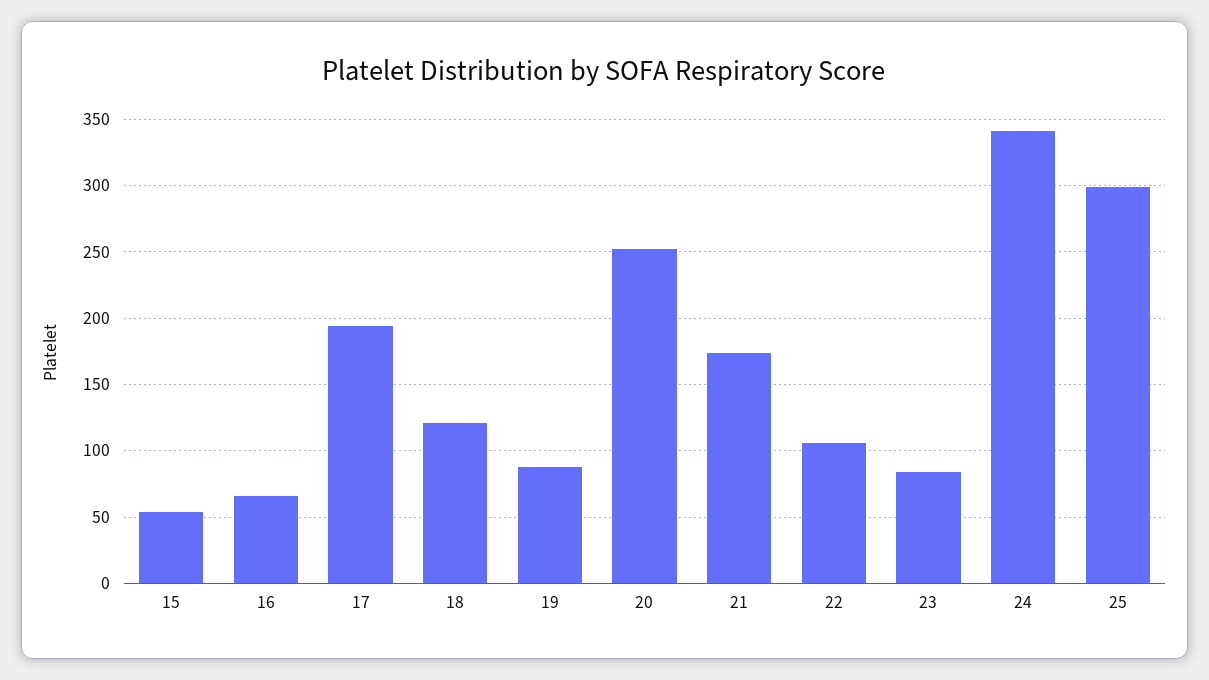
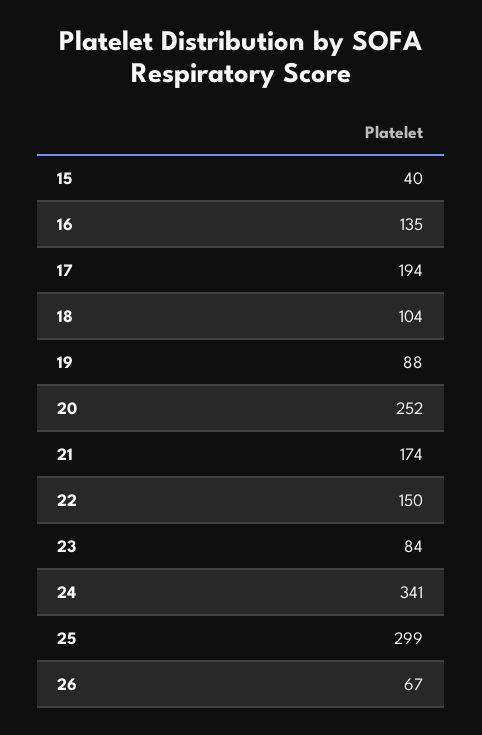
15: 55 -> 40
16: 65 -> 135
18: 120 -> 104
22: 105 -> 150
26: none -> 67

